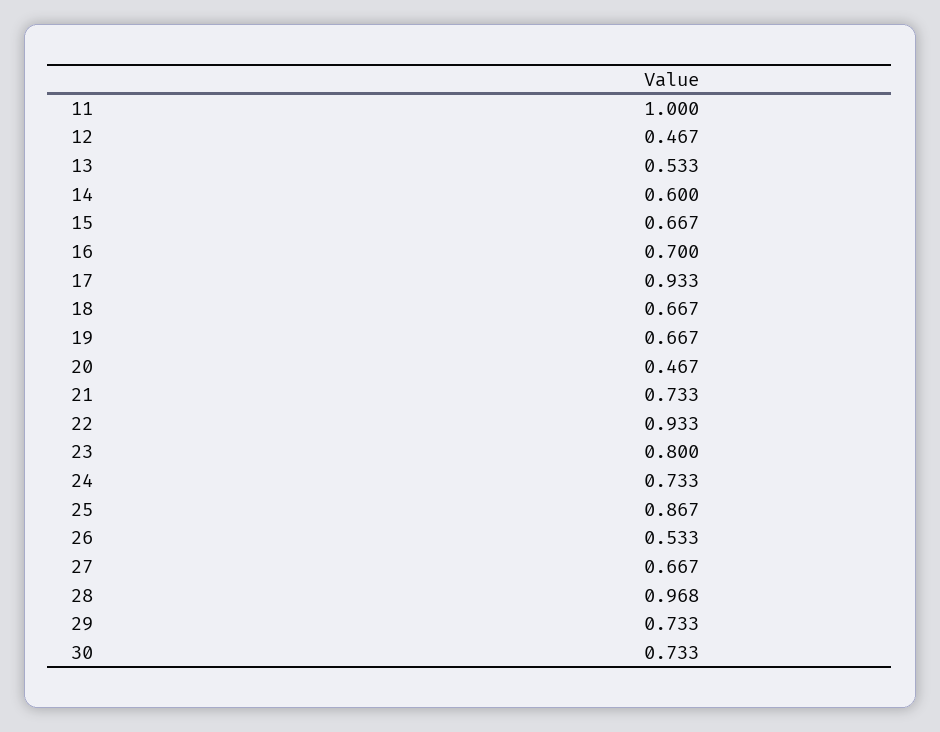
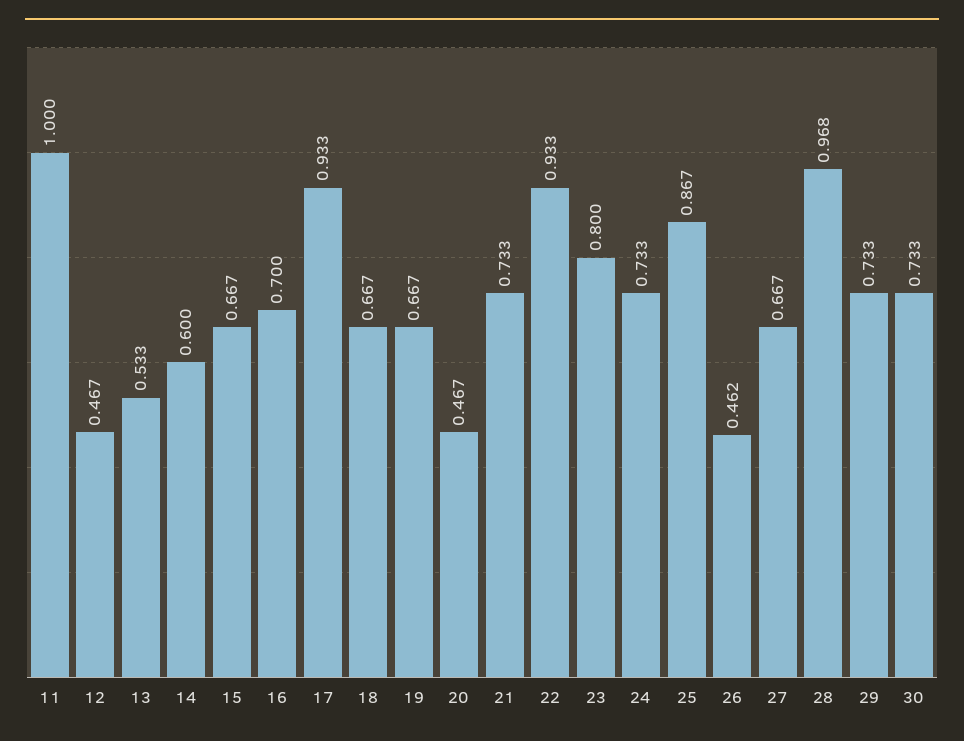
26: 0.533 -> 0.462

